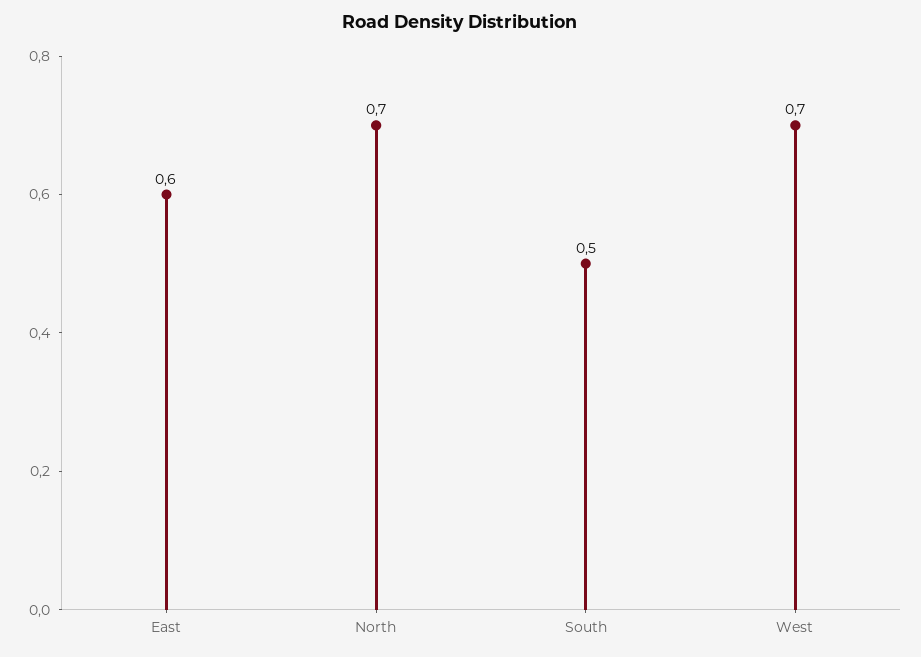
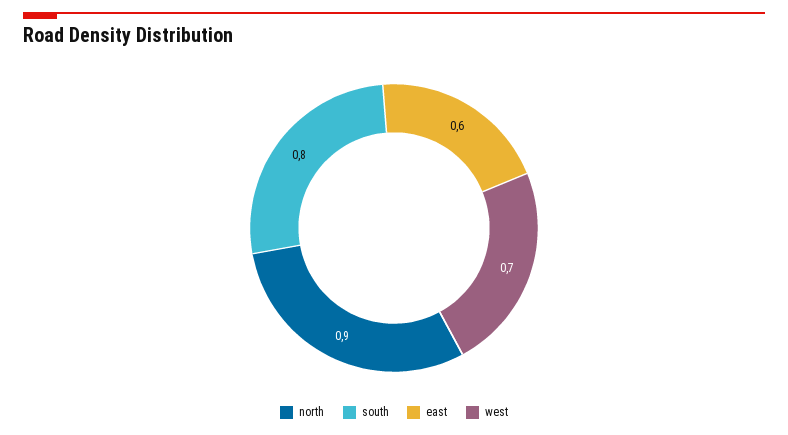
North: 0.7 -> 0.9
South: 0.5 -> 0.8

